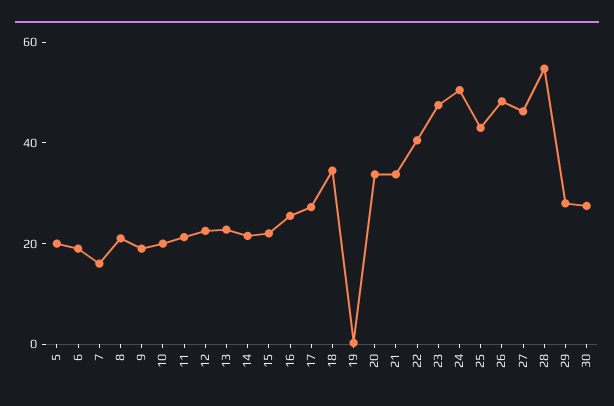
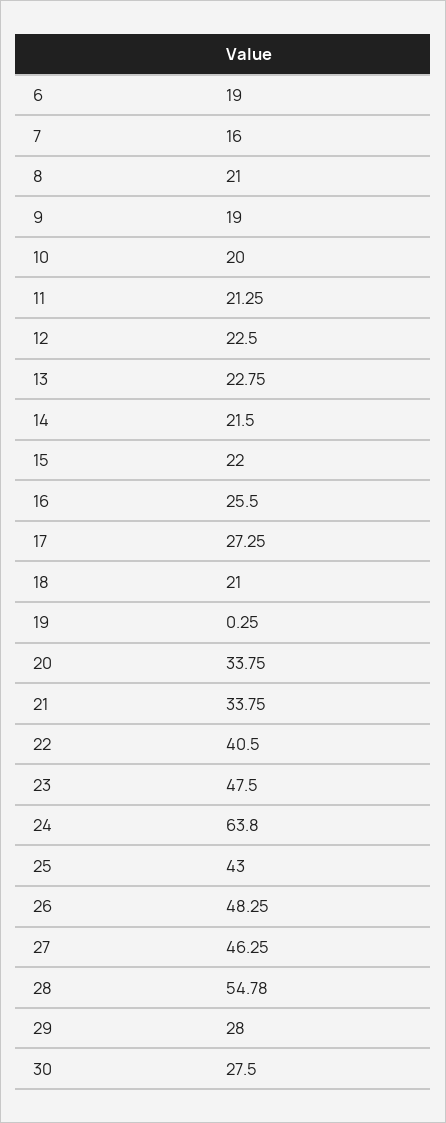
5: 20 -> none
18: 35 -> 21
24: 50 -> 63.8

